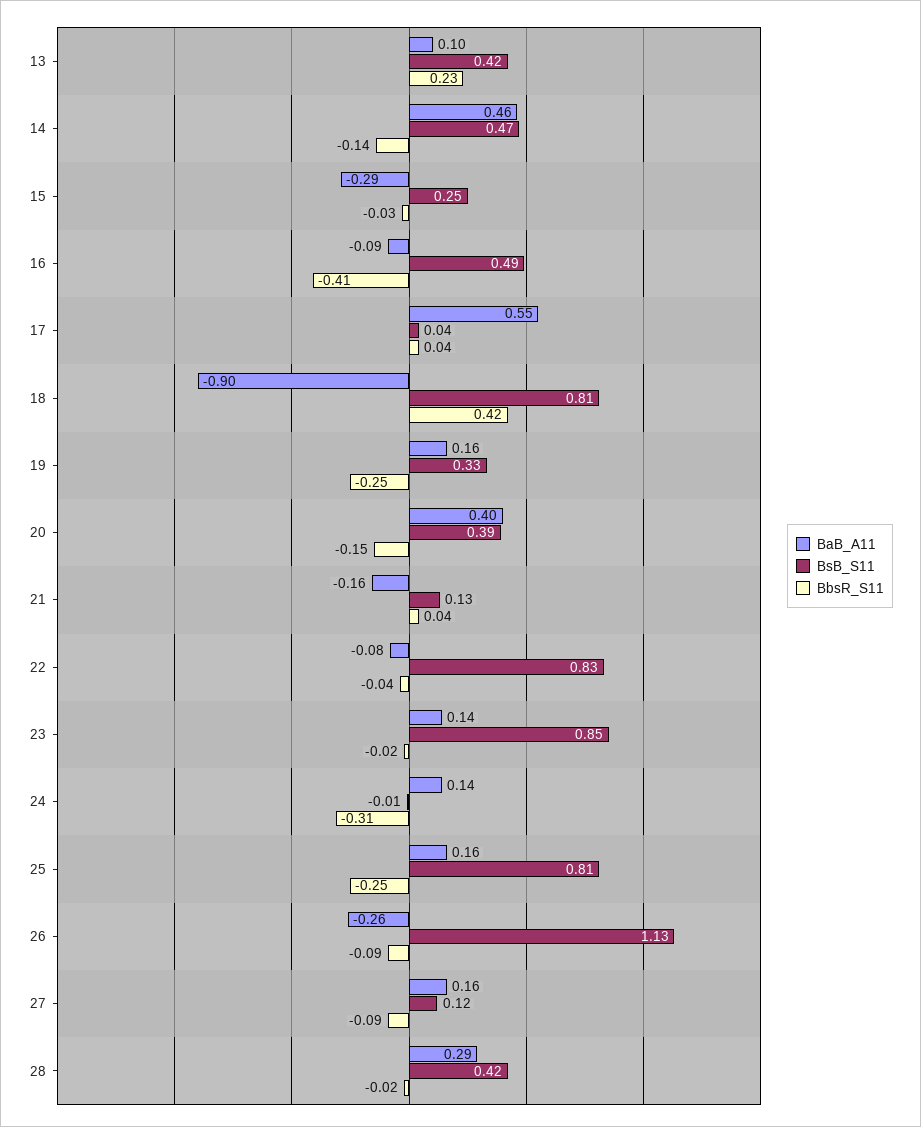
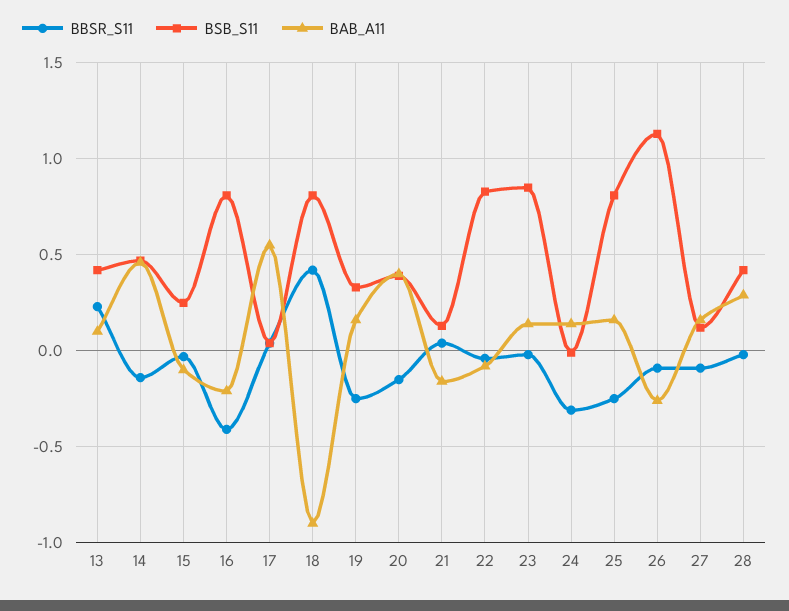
BaB_A11, 15: -0.29 -> -0.1
BaB_A11, 16: -0.09 -> -0.2
BsB_S11, 16: 0.49 -> 0.8

